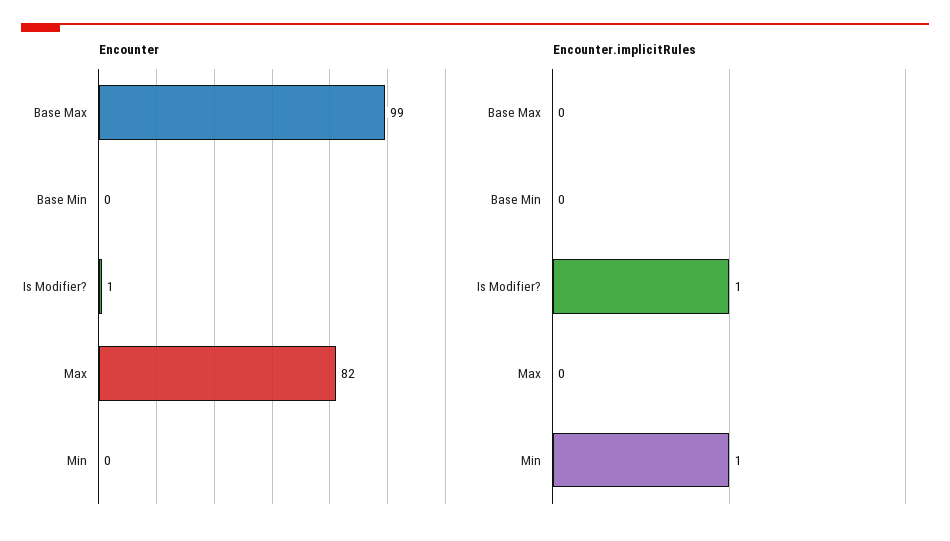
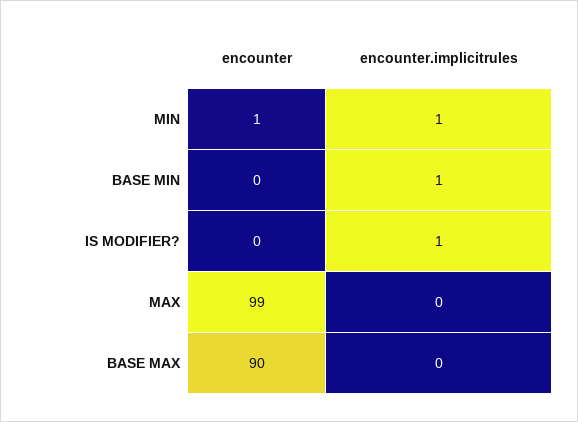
Encounter, Base Max: 99 -> 90
Encounter, Is Modifier?: 1 -> 0
Encounter, Max: 82 -> 99
Encounter, Min: 0 -> 1
Encounter.implicitRules, Base Min: 0 -> 1

